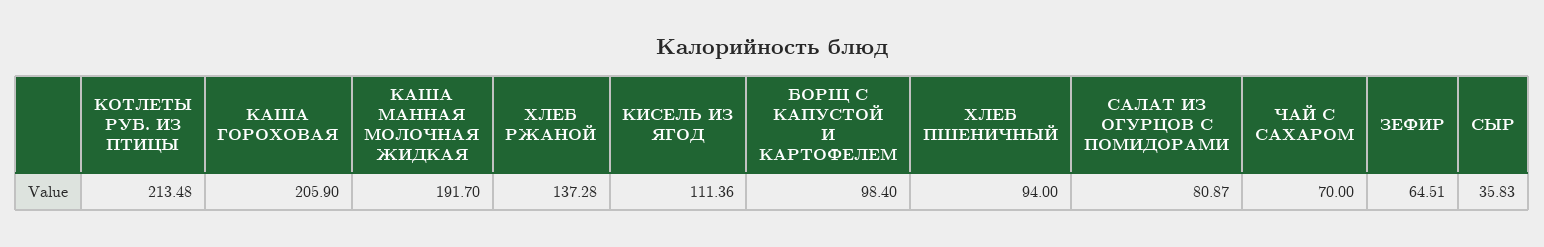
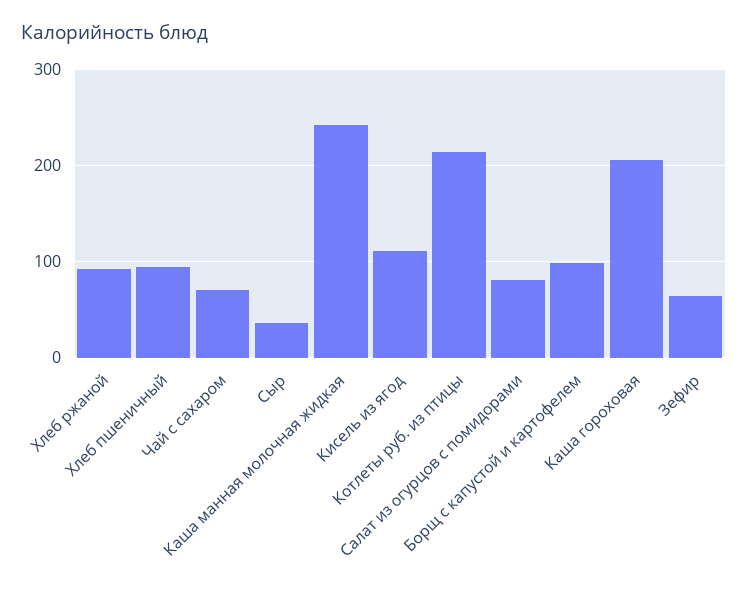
КАША МАННАЯ МОЛОЧНАЯ ЖИДКАЯ: 191.7 -> 240
ХЛЕБ РЖАНОЙ: 137.28 -> 90

